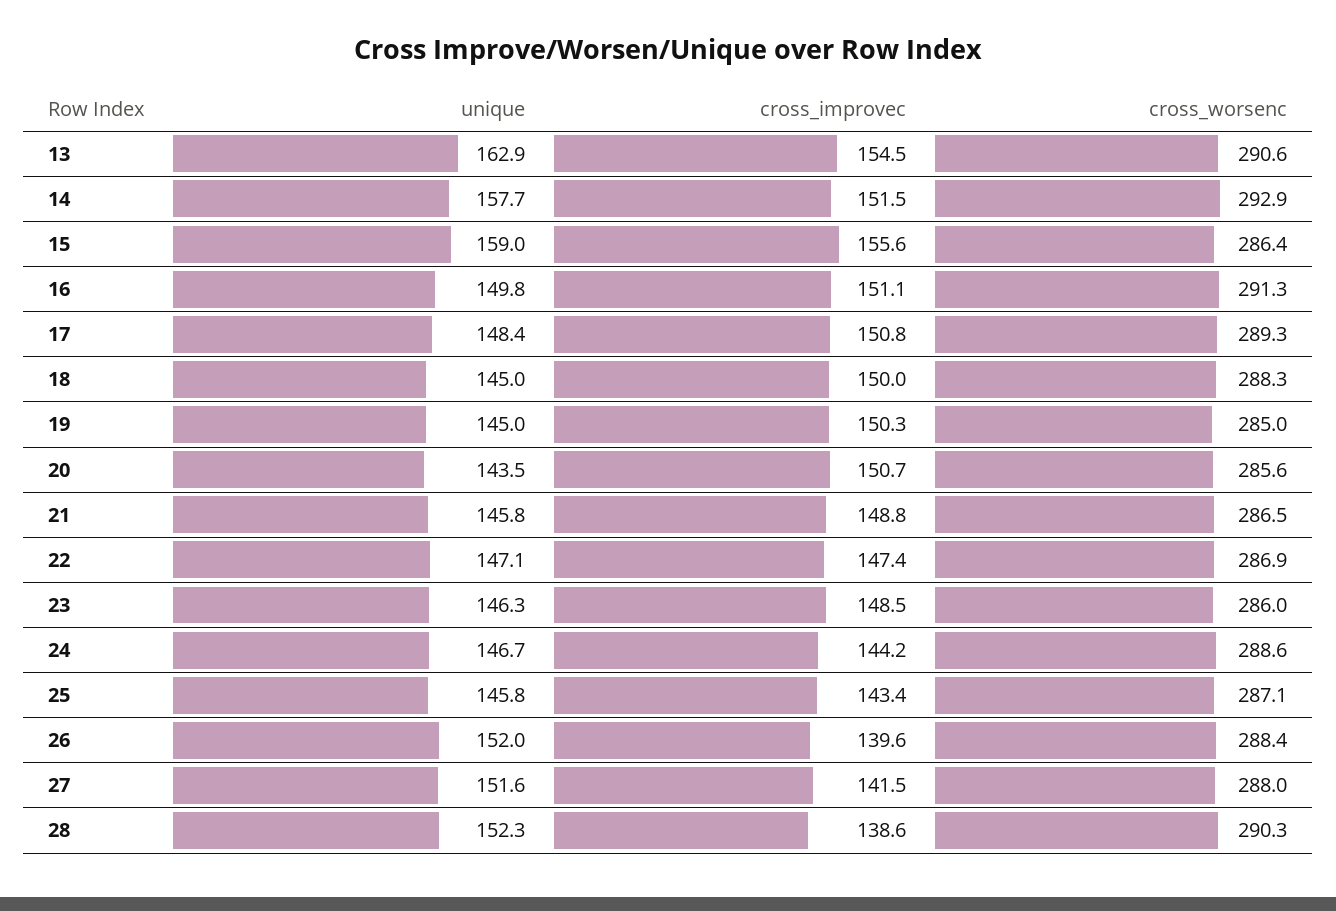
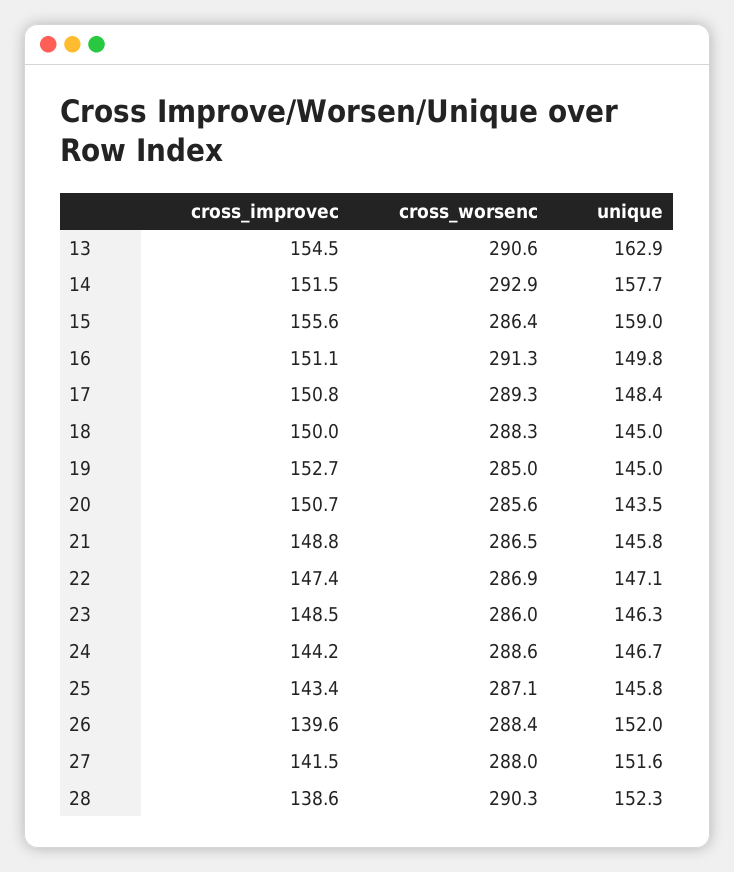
cross_improvec, 19: 150.3 -> 152.7

